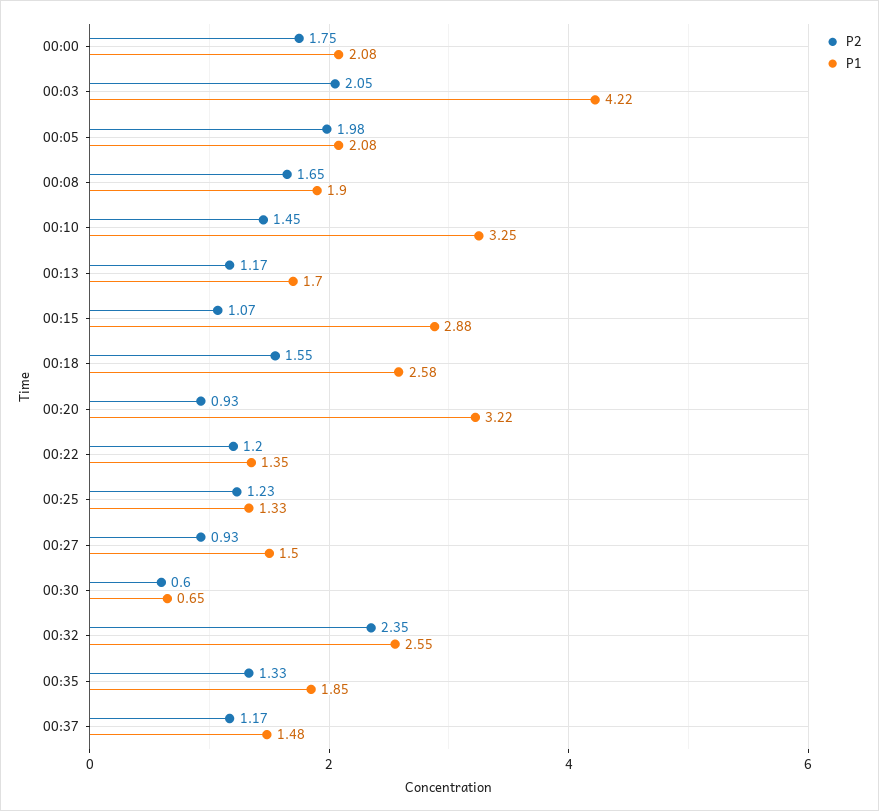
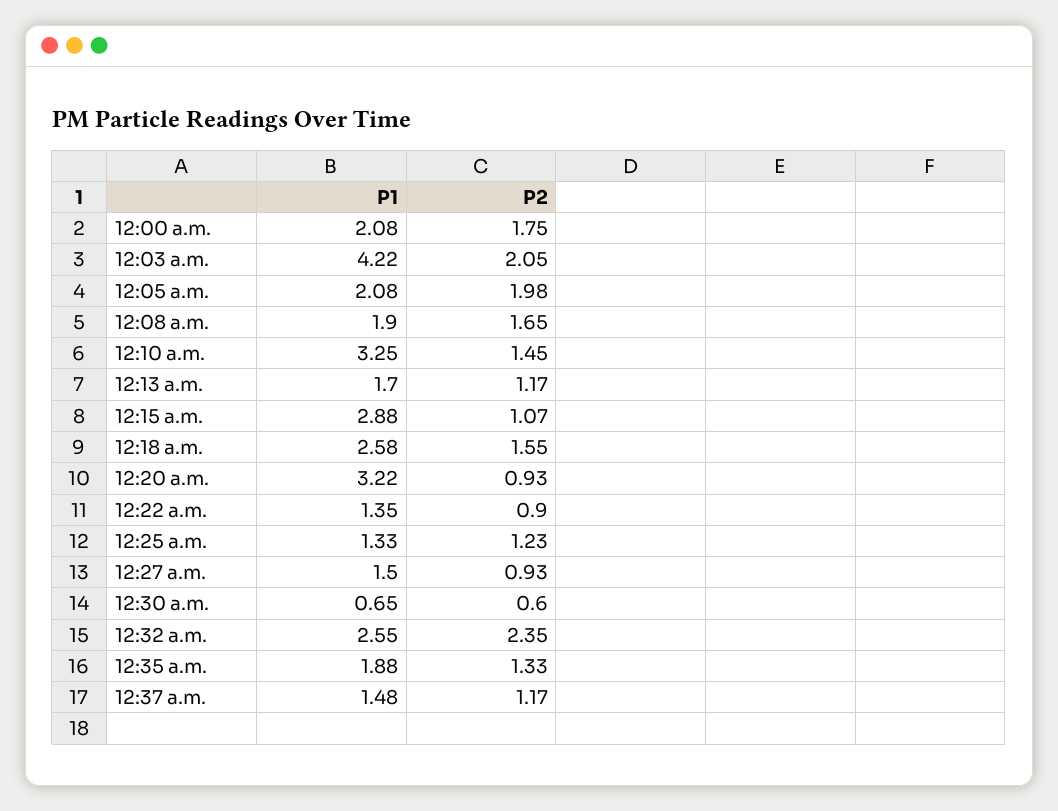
P2, 00:22: 1.2 -> 0.9
P1, 00:35: 1.85 -> 1.88

